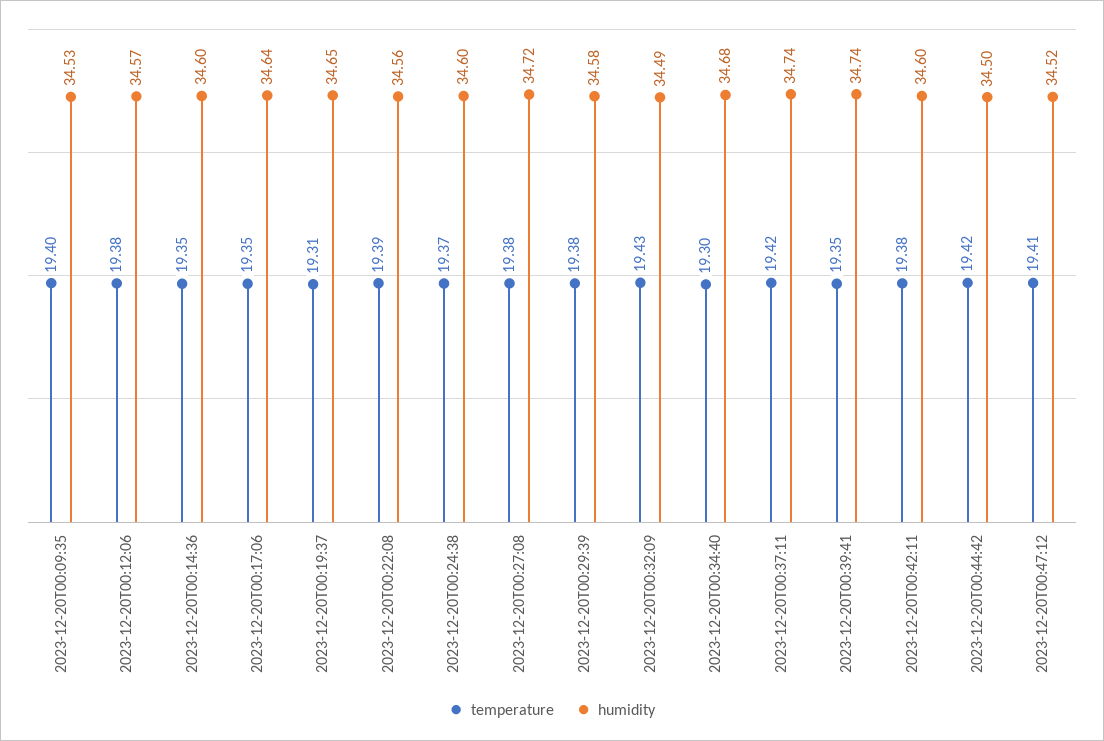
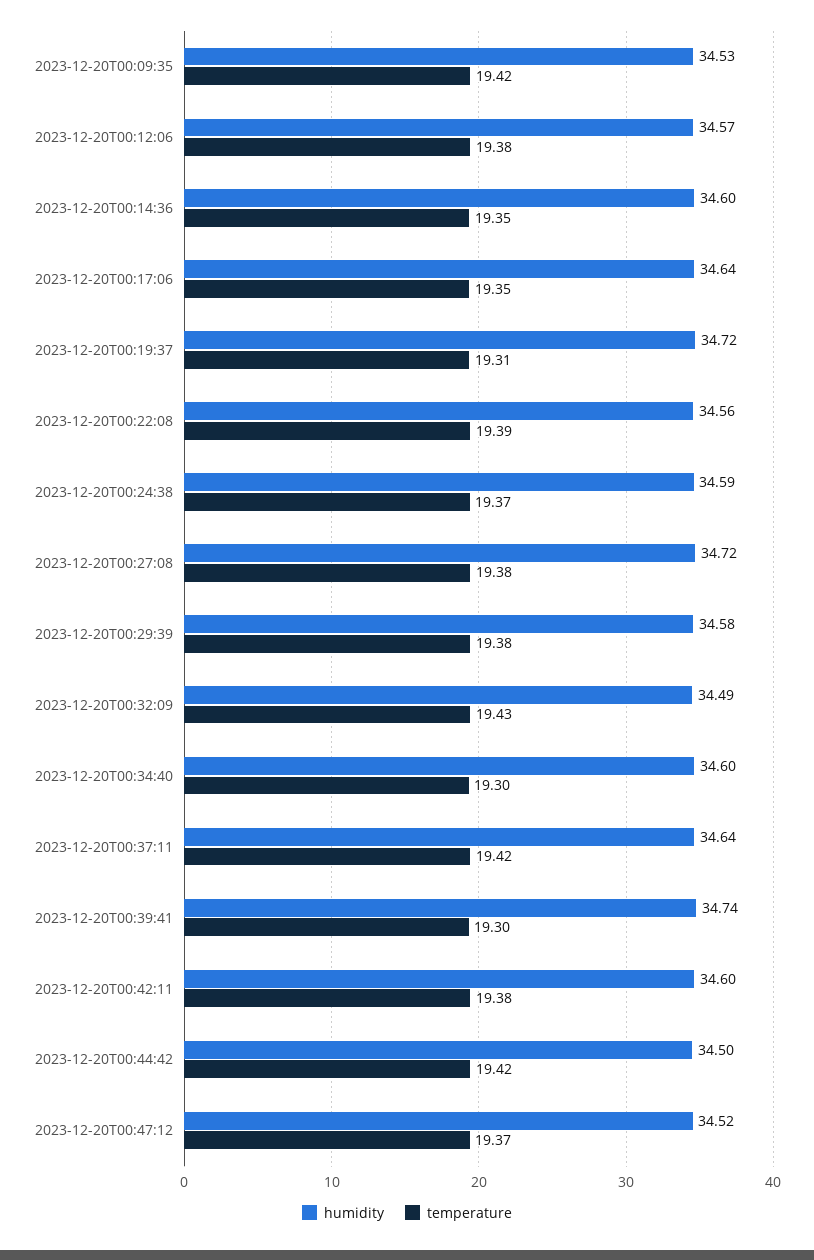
temperature, 2023-12-20T00:09:35: 19.4 -> 19.42
humidity, 2023-12-20T00:19:37: 34.65 -> 34.72
humidity, 2023-12-20T00:24:38: 34.6 -> 34.59
humidity, 2023-12-20T00:34:40: 34.68 -> 34.6
humidity, 2023-12-20T00:37:11: 34.74 -> 34.64
temperature, 2023-12-20T00:39:41: 19.35 -> 19.3
temperature, 2023-12-20T00:47:12: 19.41 -> 19.37

